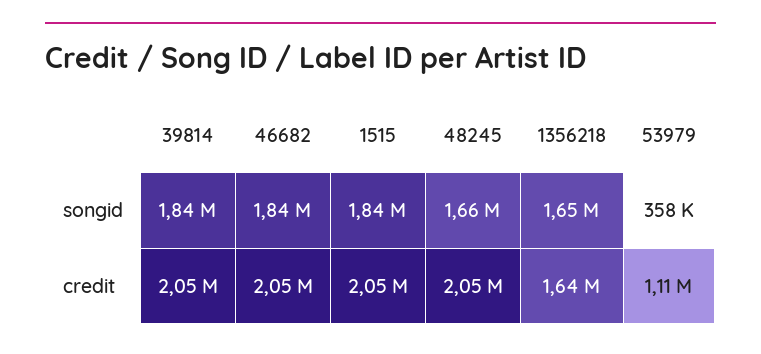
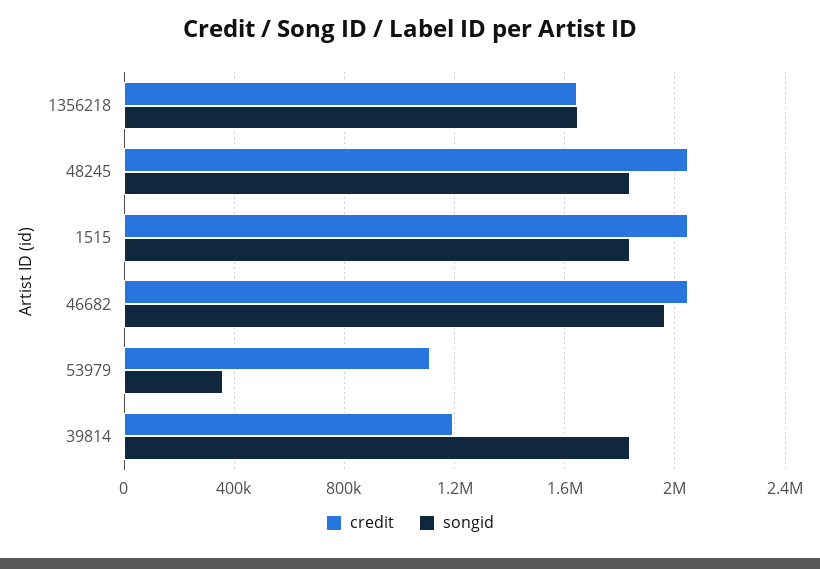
songid, 46682: 1840000 -> 1950000
songid, 48245: 1660000 -> 1850000
credit, 39814: 2050000 -> 1200000

